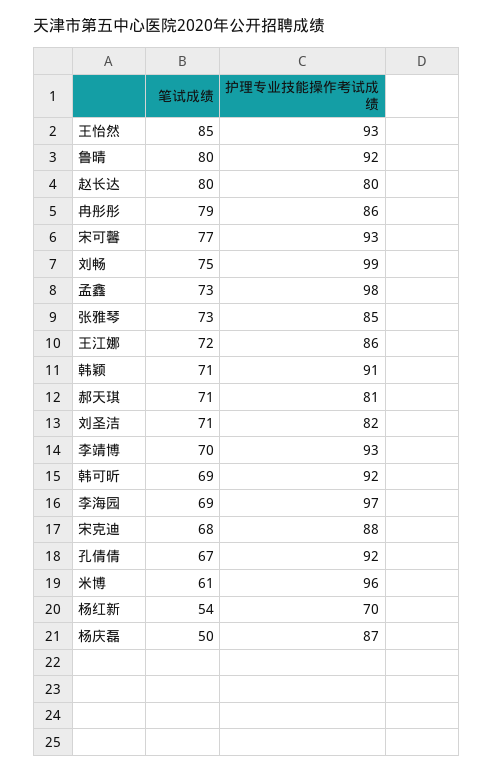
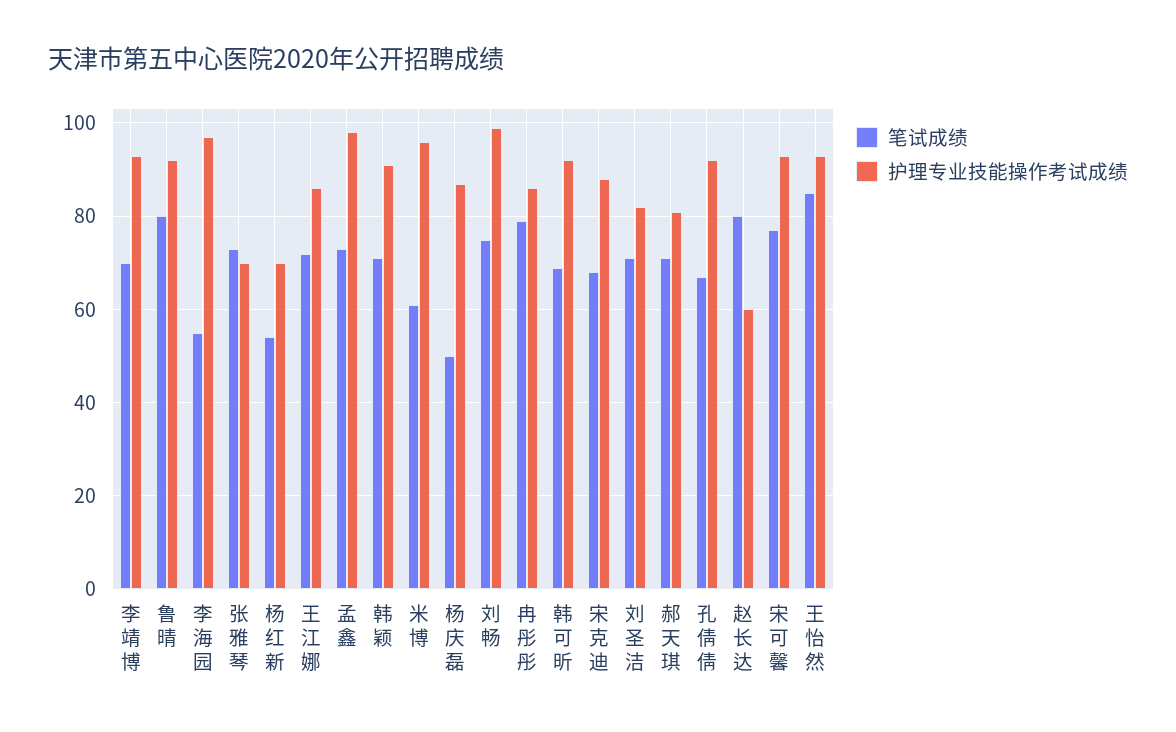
护理专业技能操作考试成绩, 赵长达: 80 -> 60
护理专业技能操作考试成绩, 张雅琴: 85 -> 70
笔试成绩, 李海园: 69 -> 55

